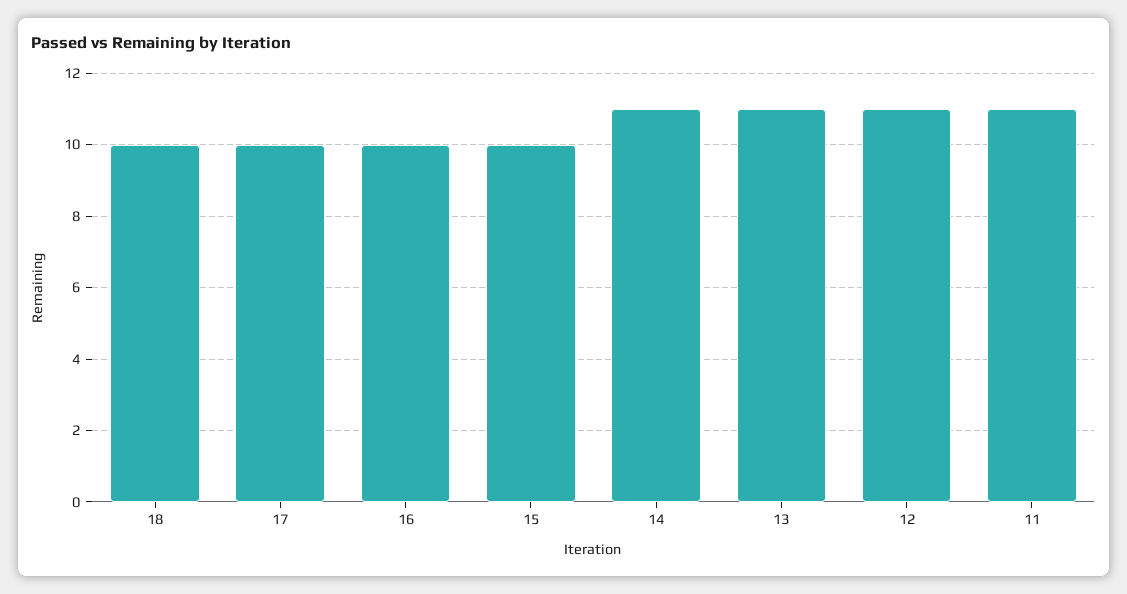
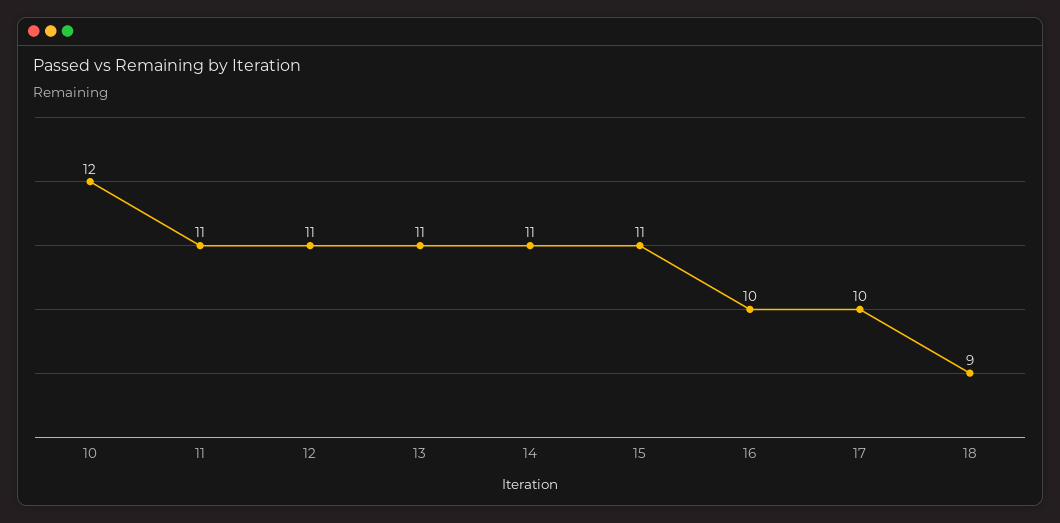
18: 10 -> 9
15: 10 -> 11
10: none -> 12

